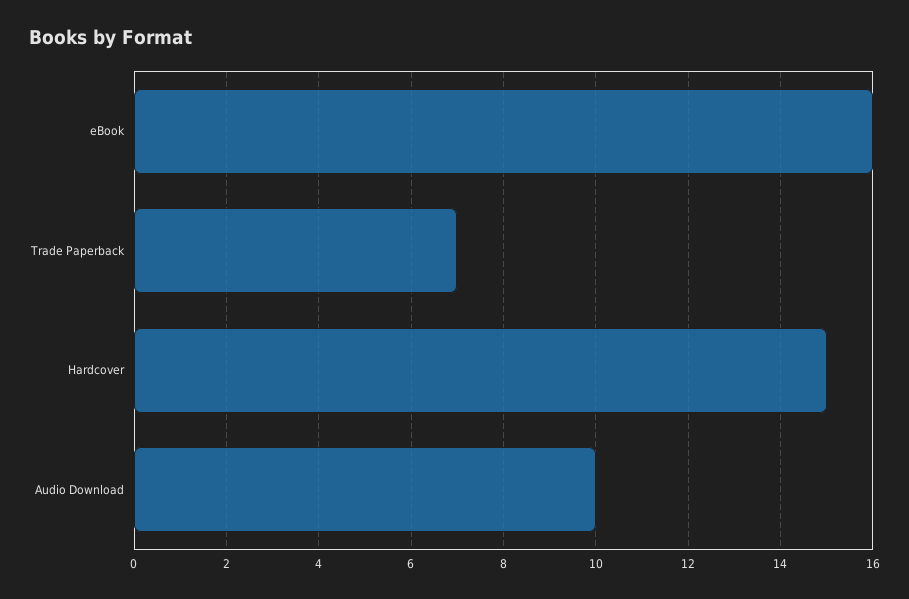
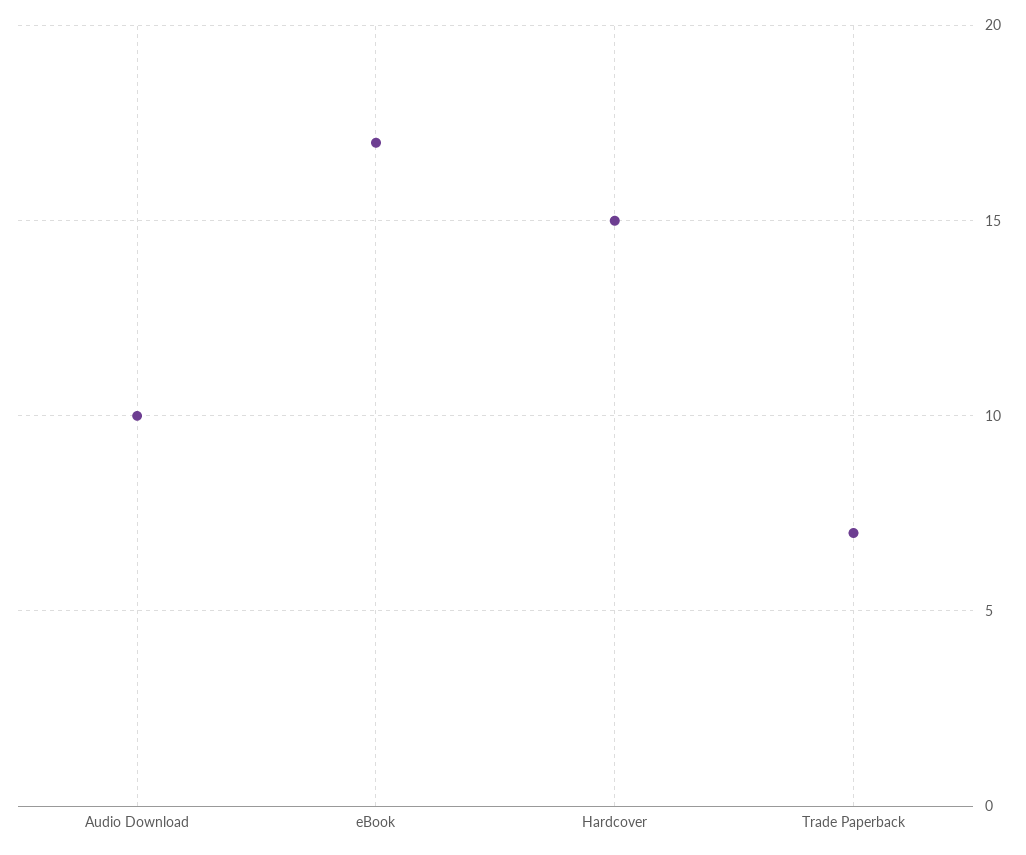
eBook: 16 -> 17

